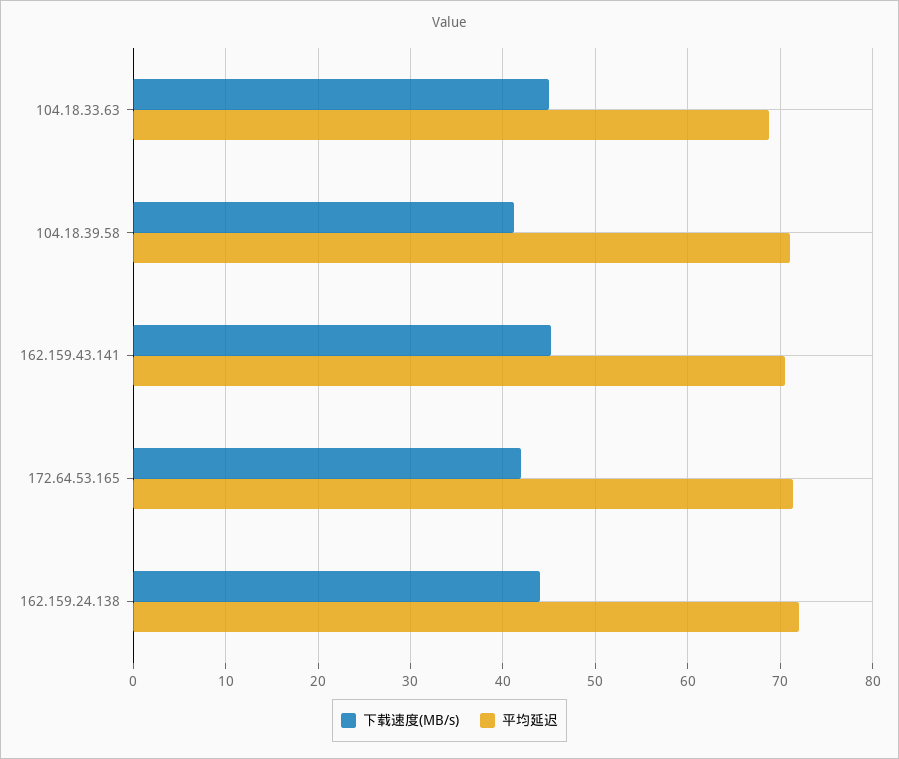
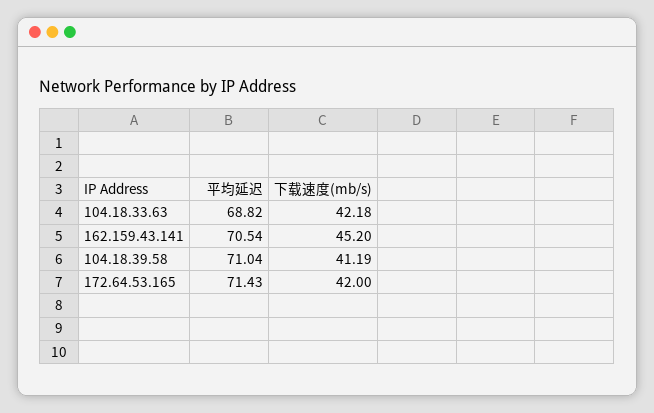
下载速度(MB/s), 104.18.33.63: 45 -> 42.18
下载速度(MB/s), 162.159.24.138: 44 -> none
平均延迟, 162.159.24.138: 72 -> none

